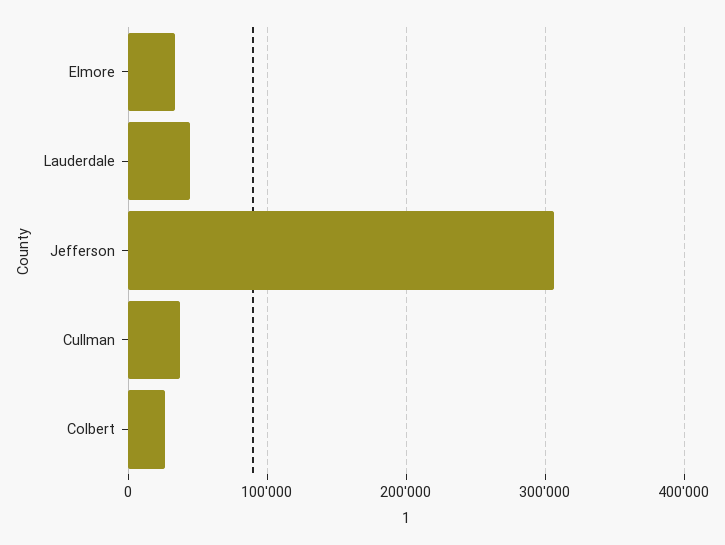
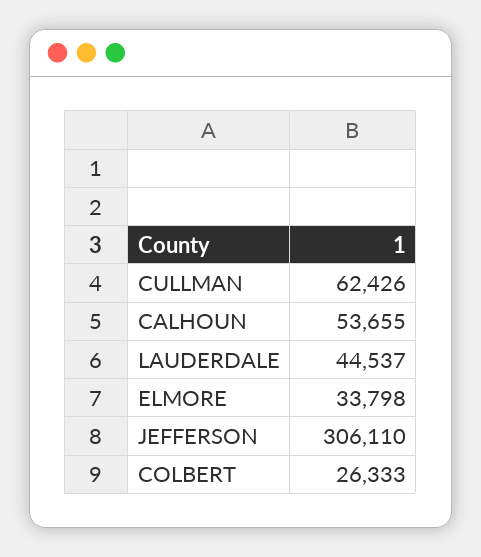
Cullman: 40000 -> 62426
CALHOUN: none -> 53655

